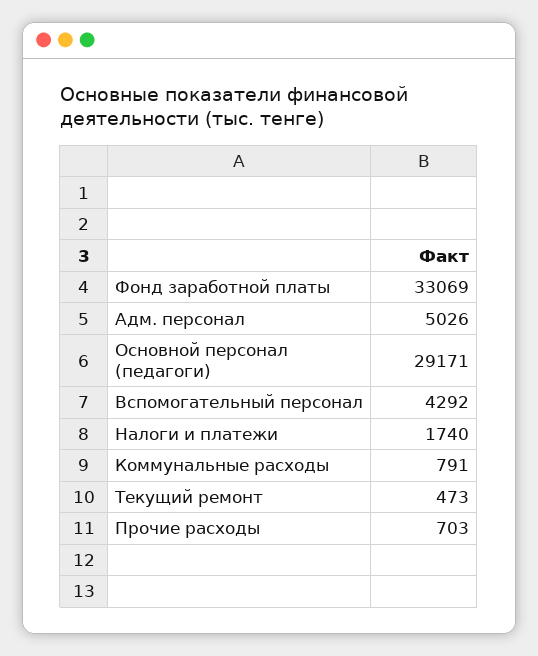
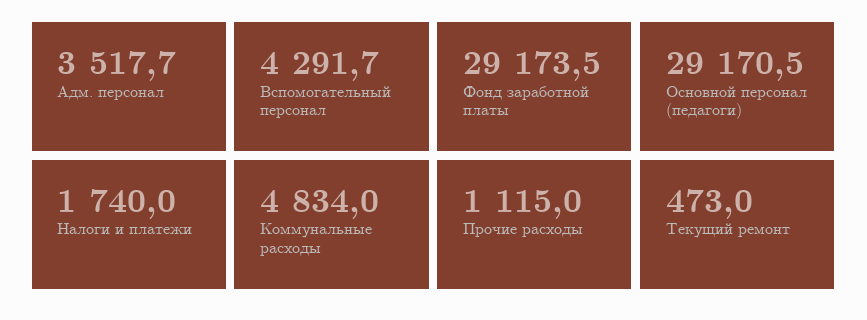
Фонд заработной платы: 33069 -> 29173.5
Адм. персонал: 5026 -> 3517.7
Коммунальные расходы: 791 -> 4834
Прочие расходы: 703 -> 1115

